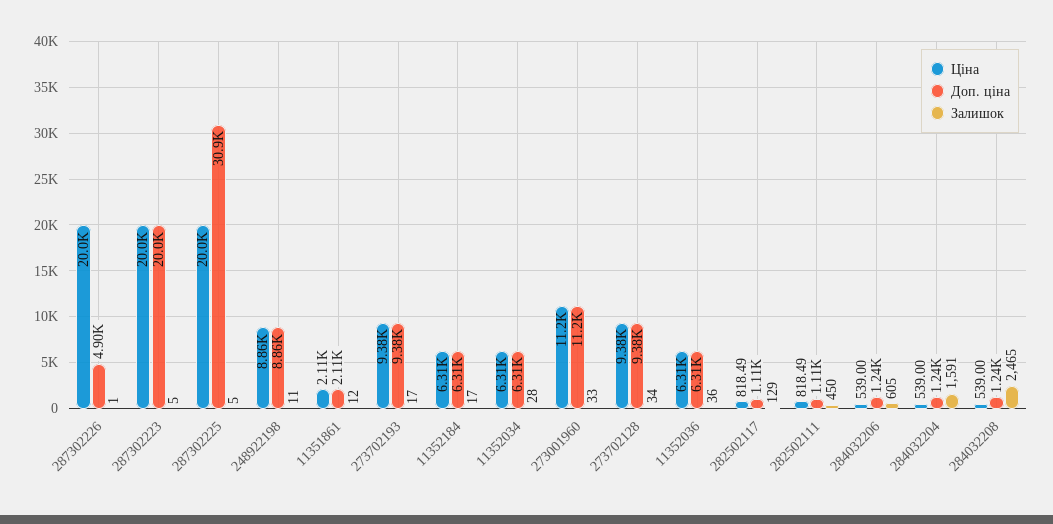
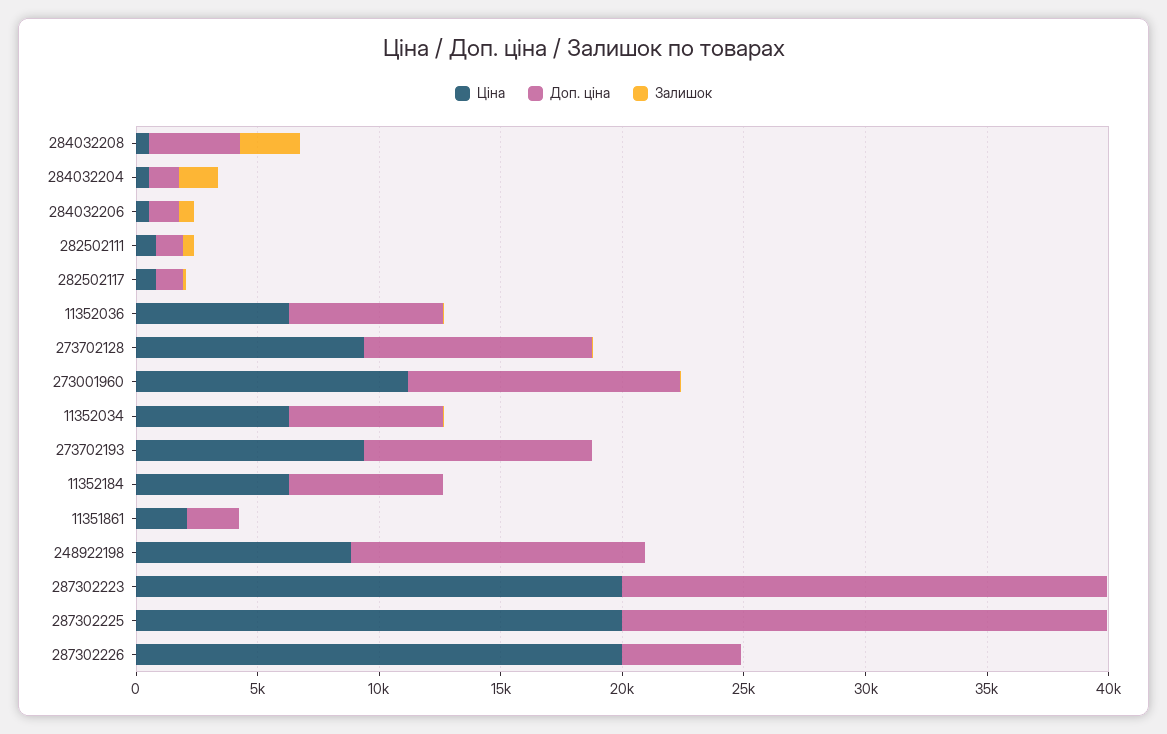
Доп. ціна, 287302225: 30900 -> 20000
Доп. ціна, 248922198: 8860 -> 12000
Доп. ціна, 284032208: 1240 -> 4000

